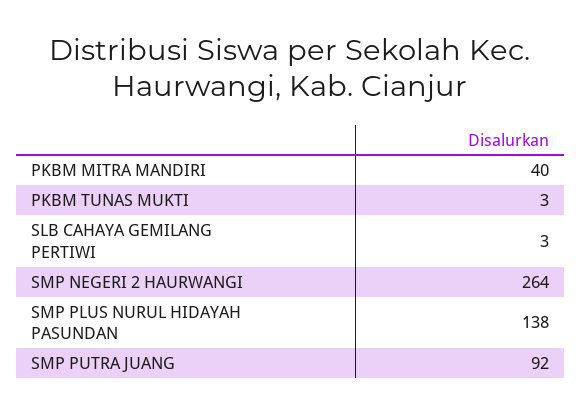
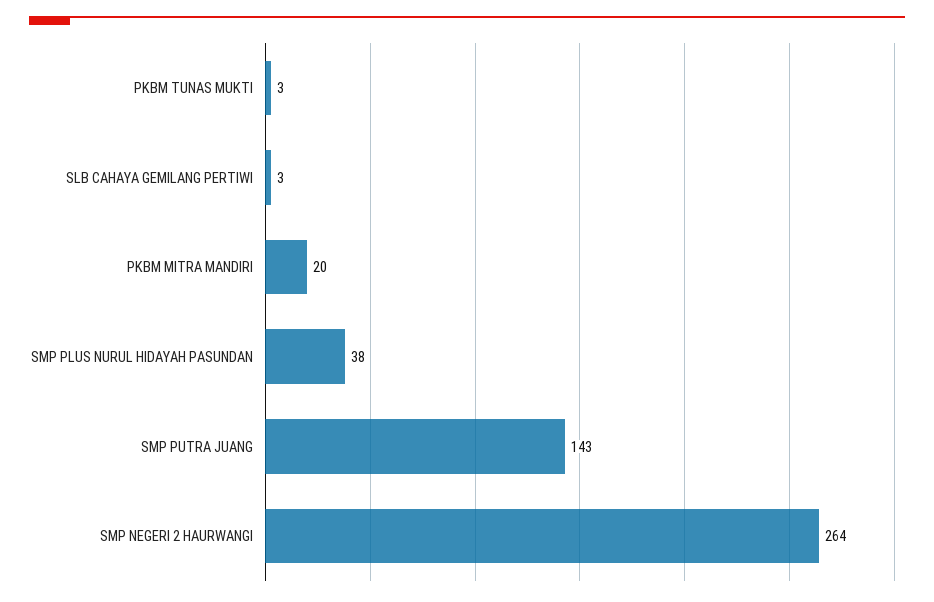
PKBM MITRA MANDIRI: 40 -> 20
SMP PLUS NURUL HIDAYAH PASUNDAN: 138 -> 38
SMP PUTRA JUANG: 92 -> 143

